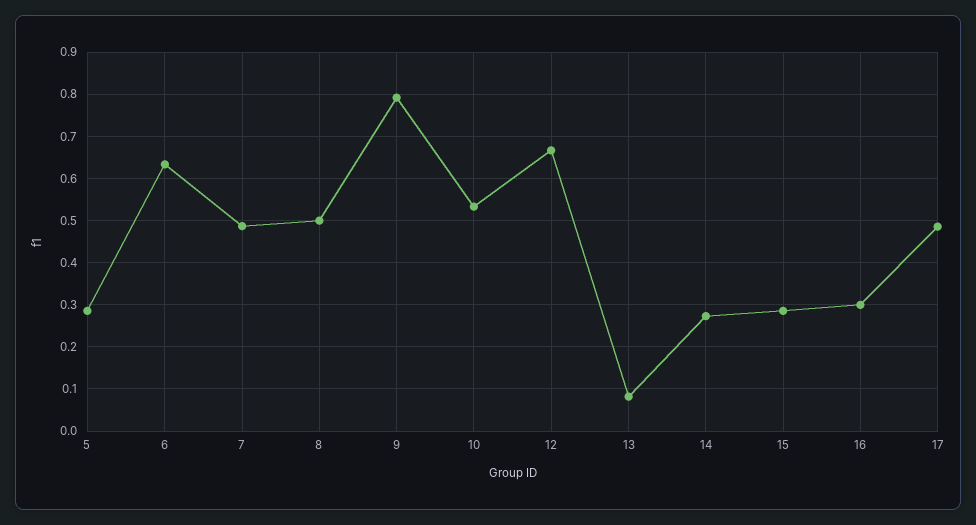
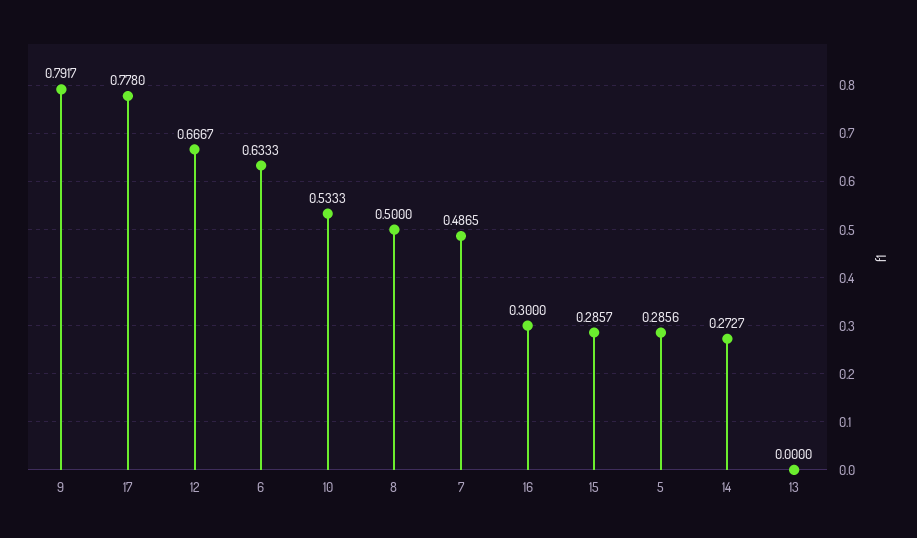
13: 0.08 -> 0
17: 0.48 -> 0.778

